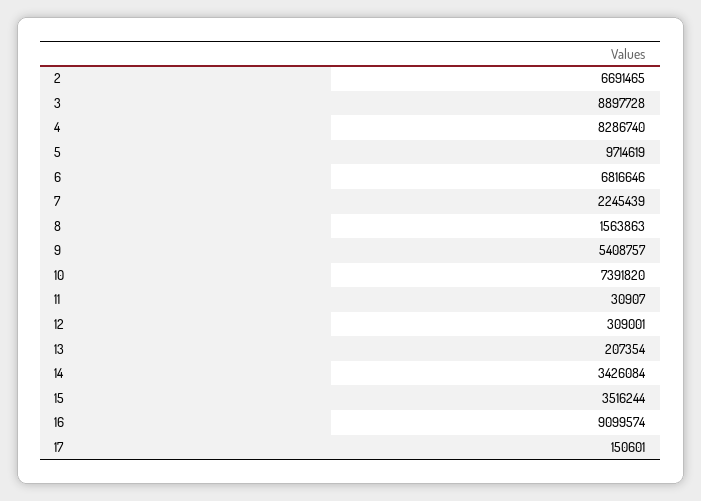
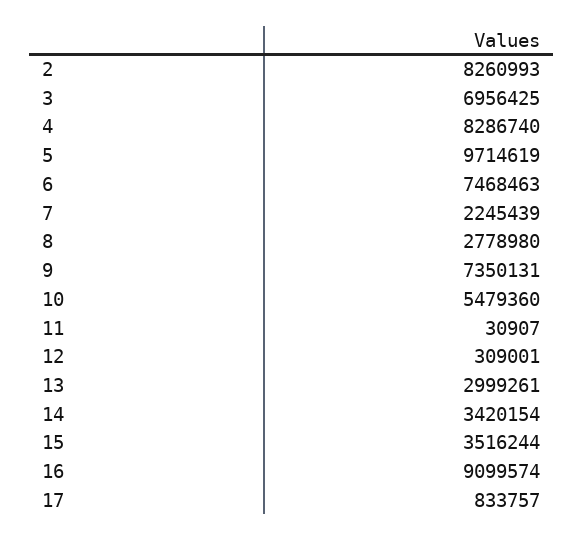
2: 6691465 -> 8260993
3: 8897728 -> 6956425
6: 6816646 -> 7468463
8: 1563863 -> 2778980
9: 5408757 -> 7350131
10: 7391820 -> 5479360
13: 207354 -> 2999261
14: 3426084 -> 3420154
17: 150601 -> 833757

